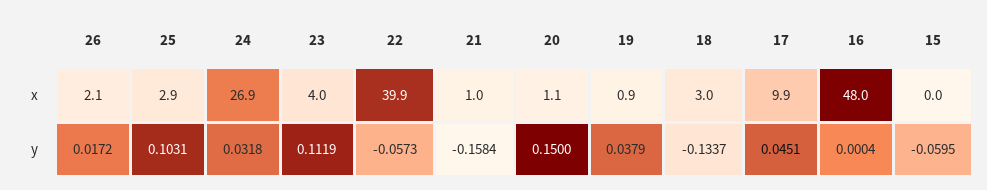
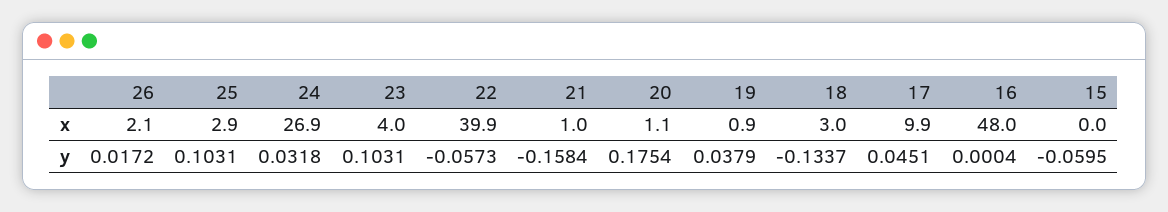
23, y: 0.1119 -> 0.1031
20, y: 0.15 -> 0.1754

